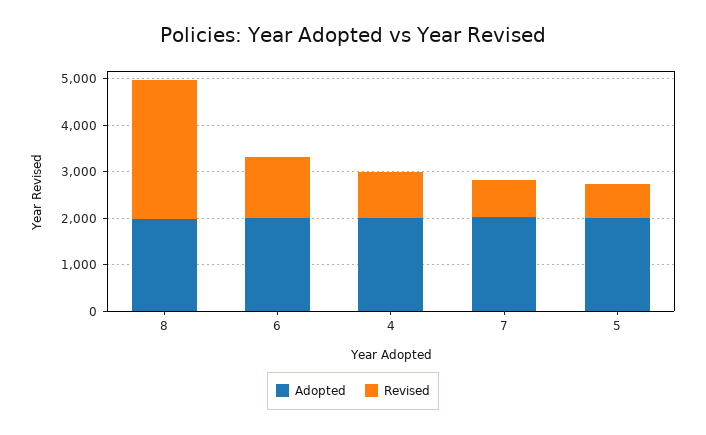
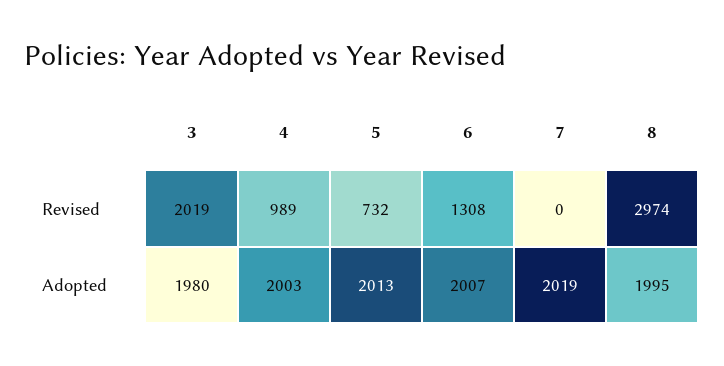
Revised, 7: 800 -> 0
Revised, 3: none -> 2019
Adopted, 3: none -> 1980

